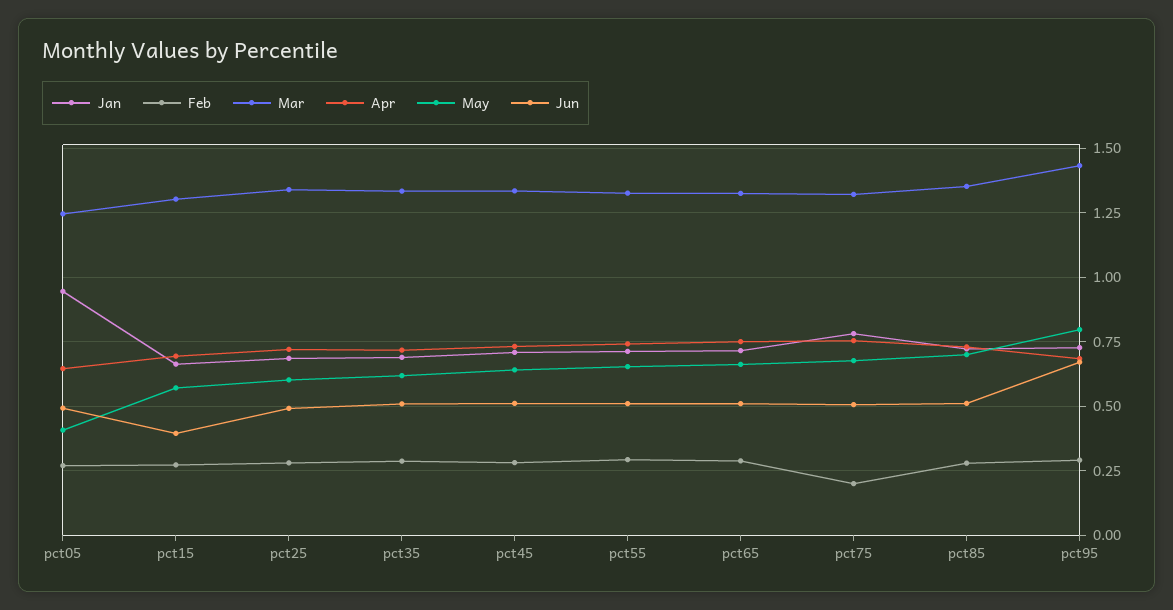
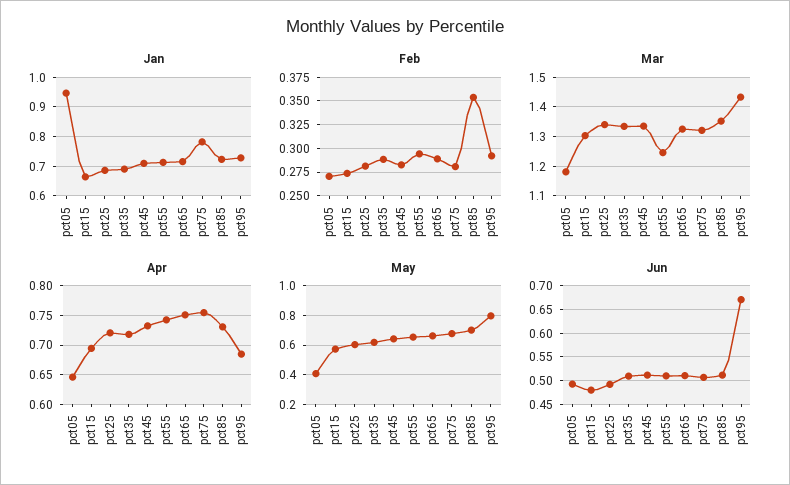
Mar, pct05: 1.25 -> 1.175
Jun, pct15: 0.4 -> 0.475
Mar, pct55: 1.325 -> 1.25
Feb, pct75: 0.2 -> 0.275
Feb, pct85: 0.275 -> 0.35

